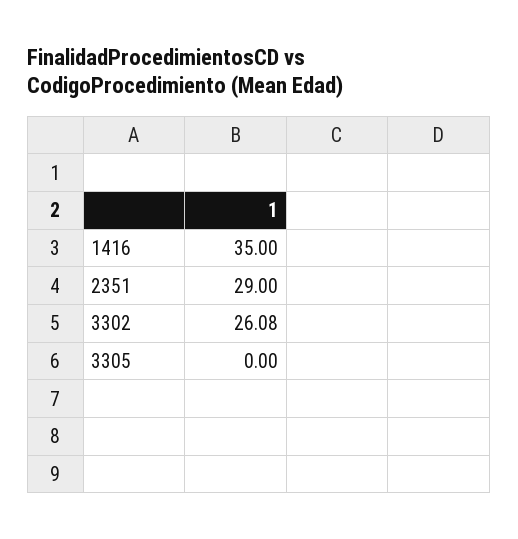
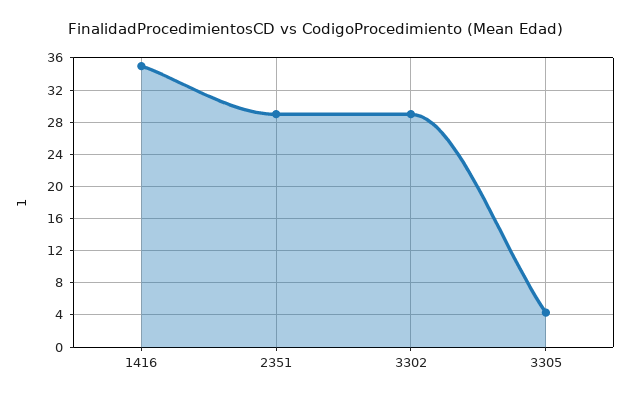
3302: 26.08 -> 29
3305: 0 -> 4

